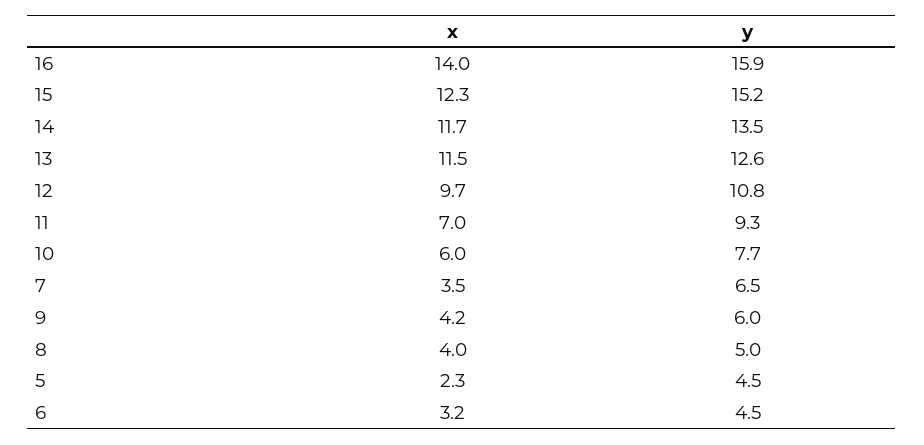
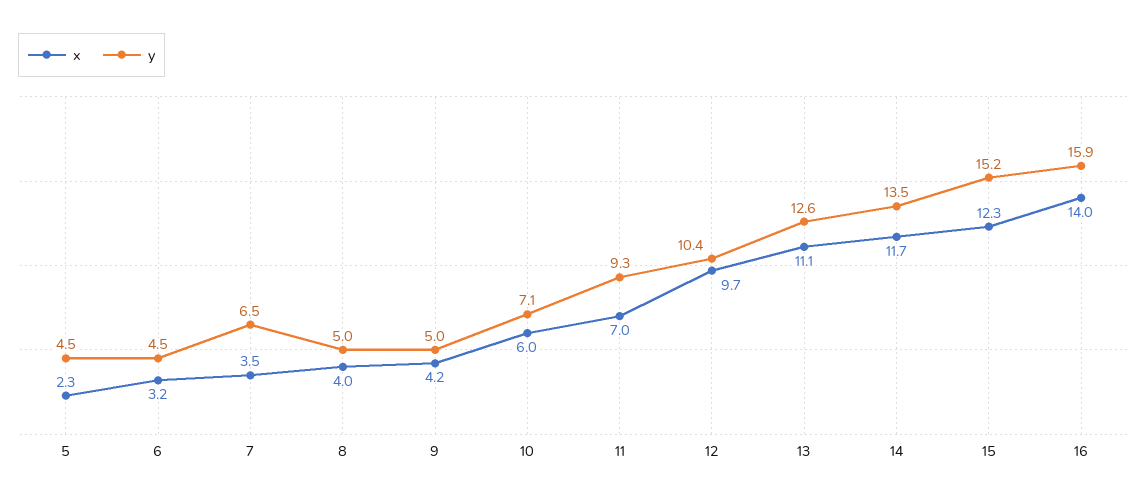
x, 13: 11.5 -> 11.1
y, 12: 10.8 -> 10.4
y, 10: 7.7 -> 7.1
y, 9: 6 -> 5

